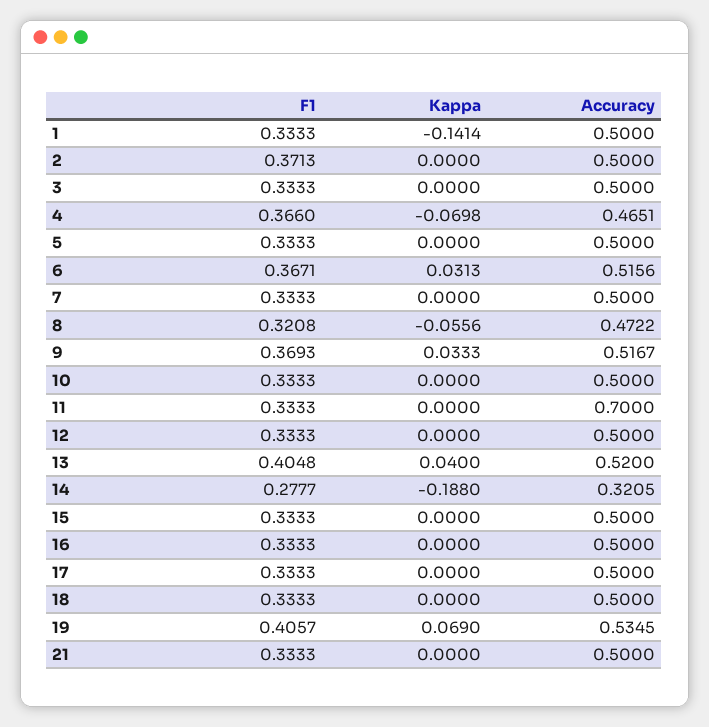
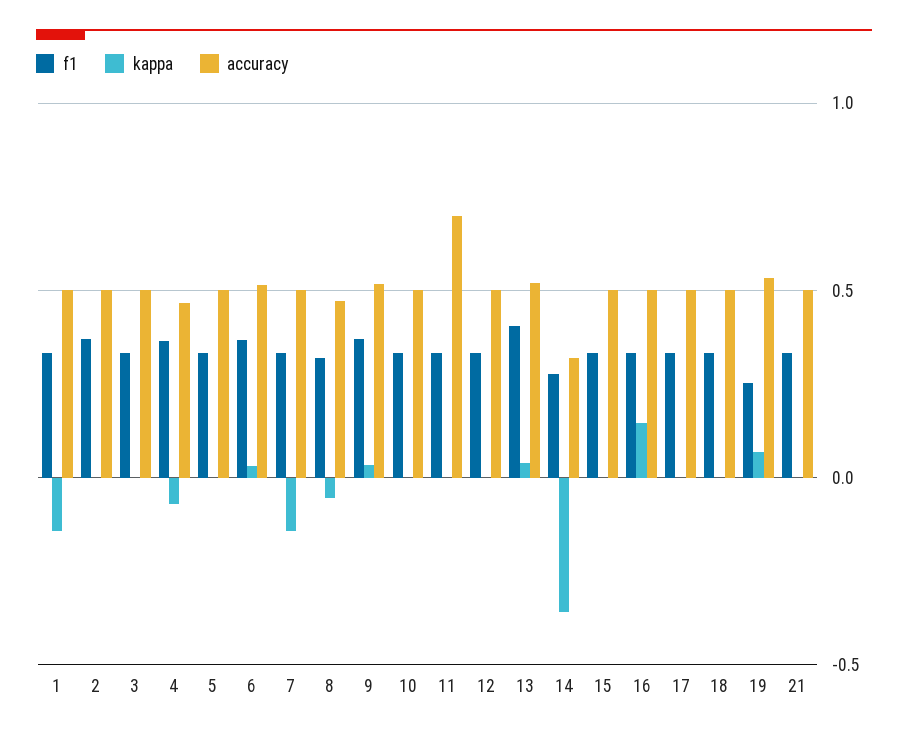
Kappa, 7: 0 -> -0.15
Kappa, 14: -0.188 -> -0.35
Kappa, 16: 0 -> 0.15
F1, 19: 0.4057 -> 0.25

